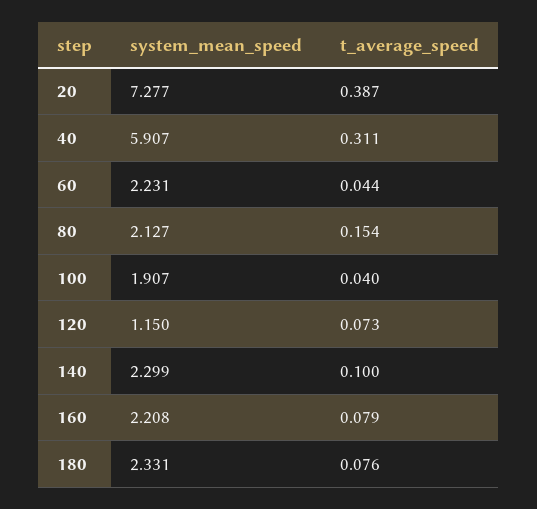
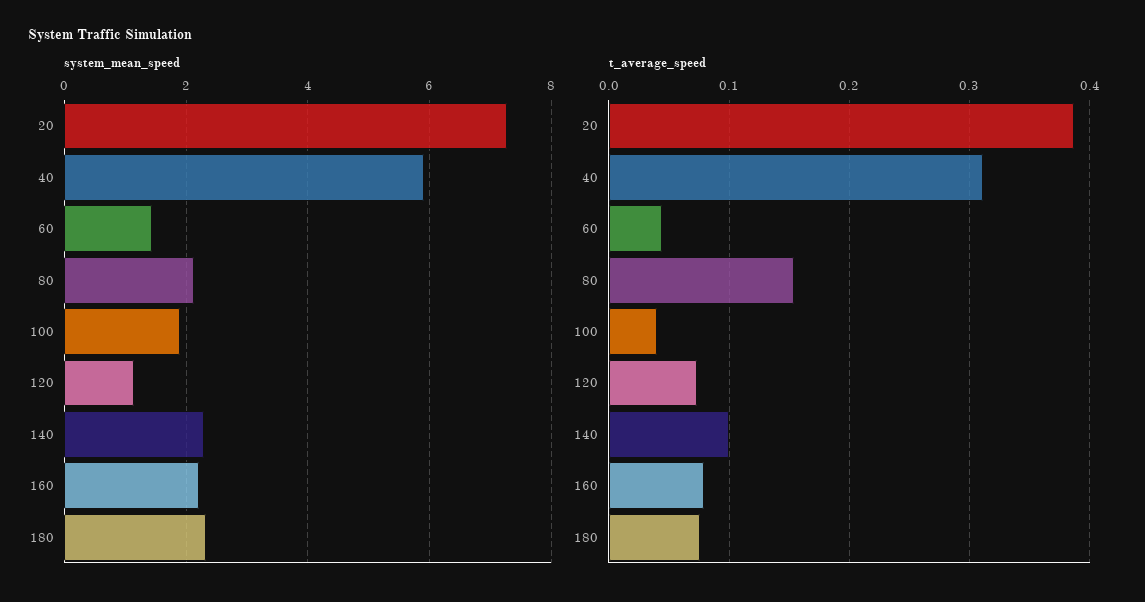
system_mean_speed, 60: 2.231 -> 1.4

